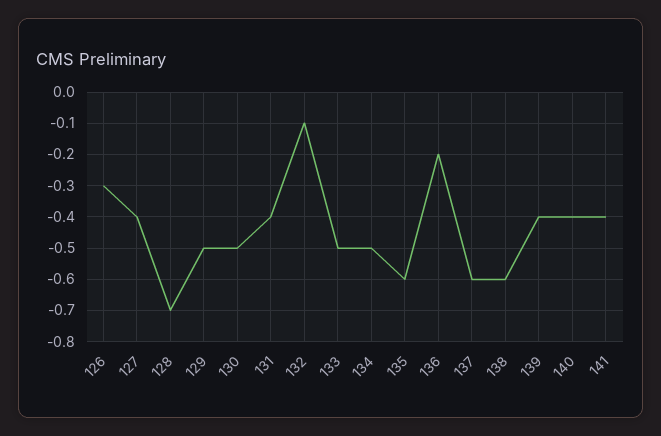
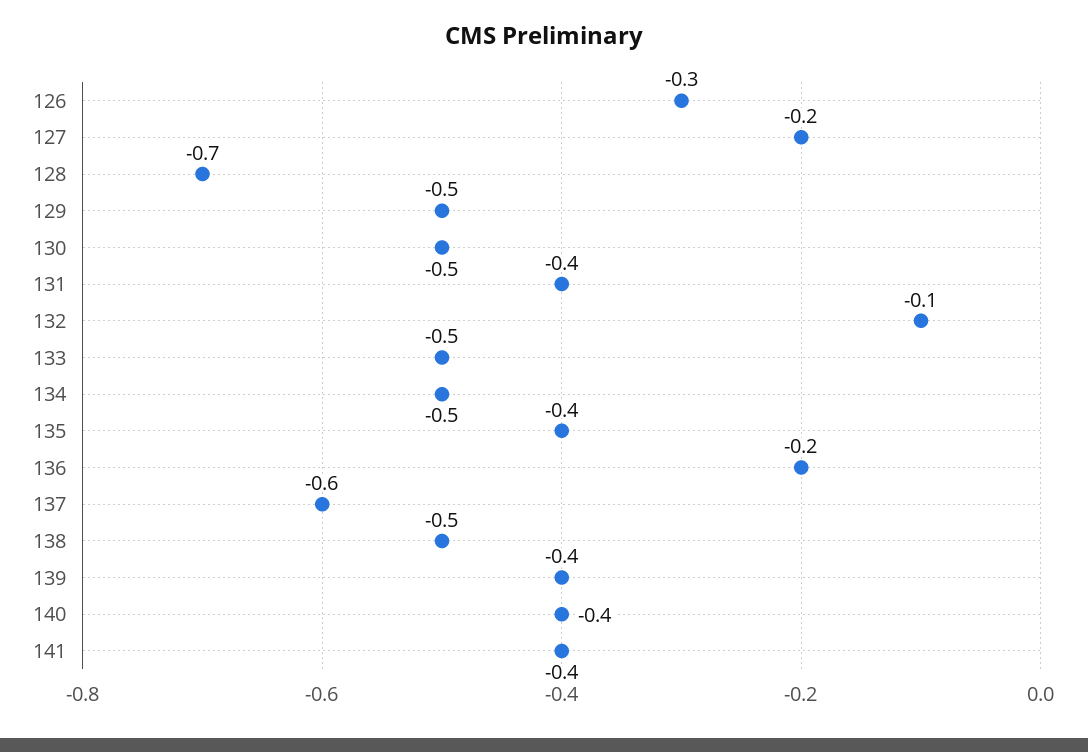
127: -0.4 -> -0.2
135: -0.6 -> -0.4
138: -0.6 -> -0.5

